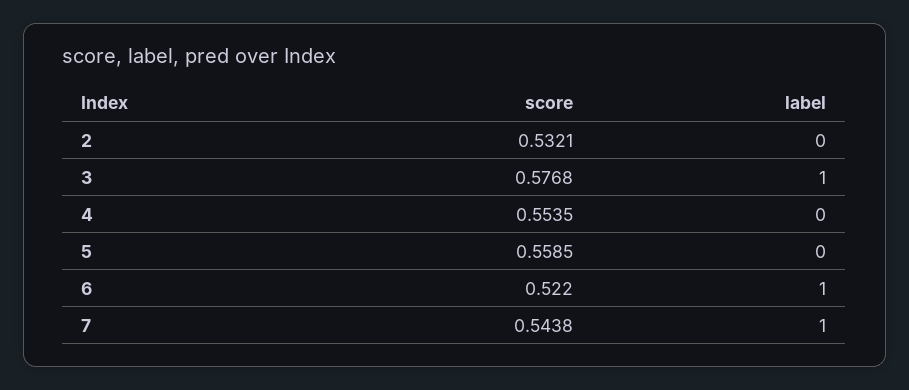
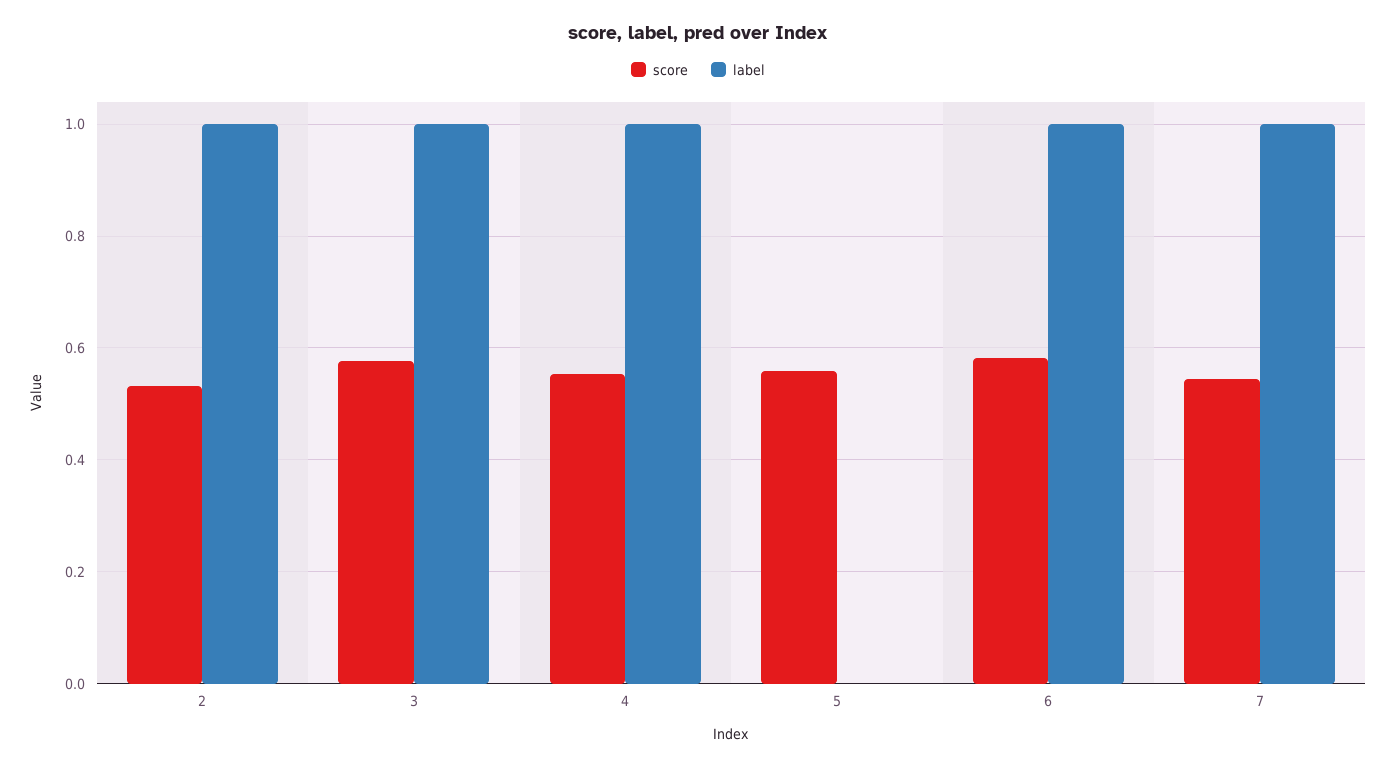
label, 2: 0 -> 1
label, 4: 0 -> 1
score, 6: 0.522 -> 0.58

